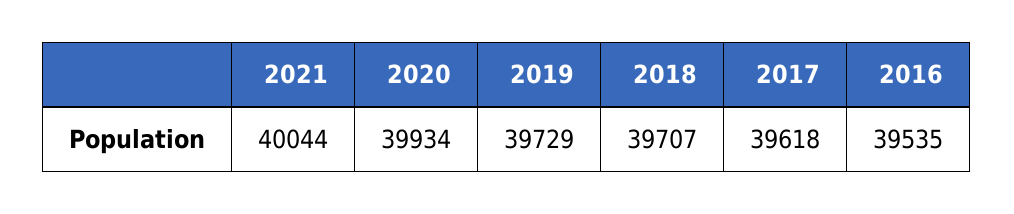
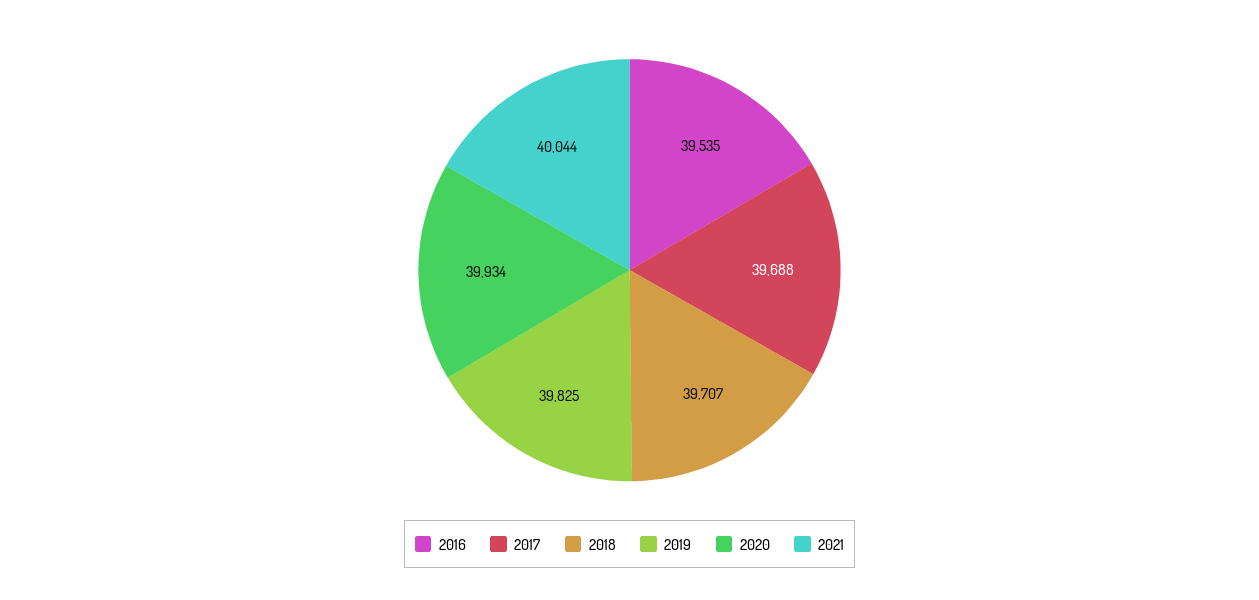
2019: 39729 -> 39825
2017: 39618 -> 39688

